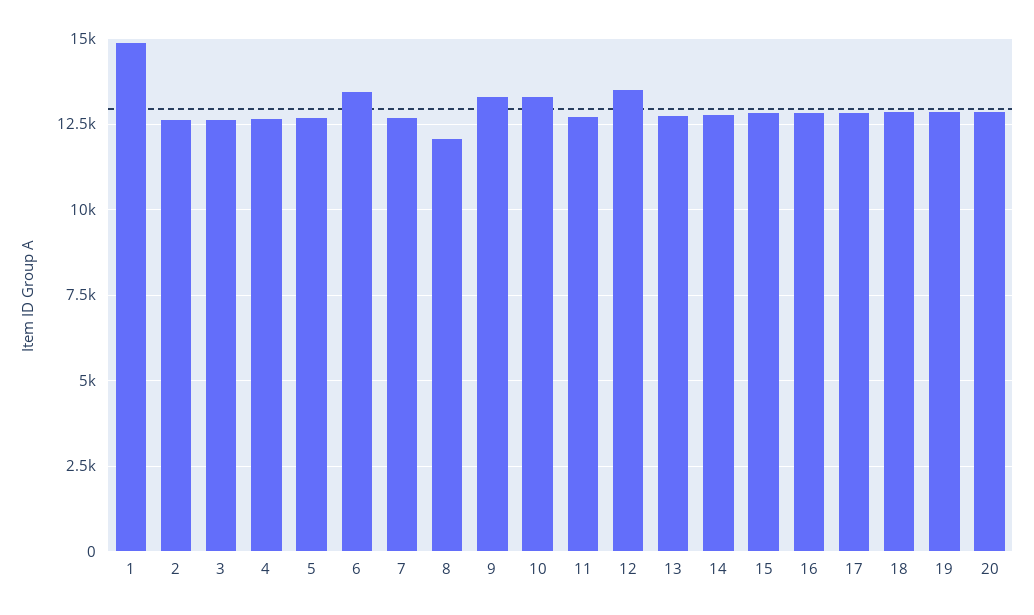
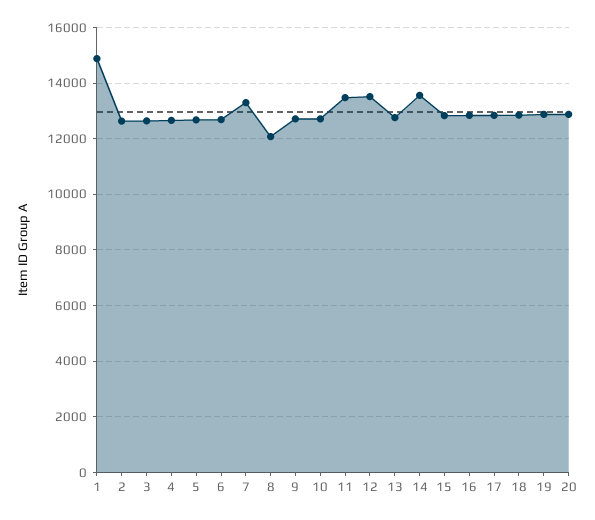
6: 13500 -> 12750
7: 12750 -> 13250
9: 13250 -> 12750
10: 13250 -> 12750
11: 12750 -> 13500
14: 12750 -> 13500

